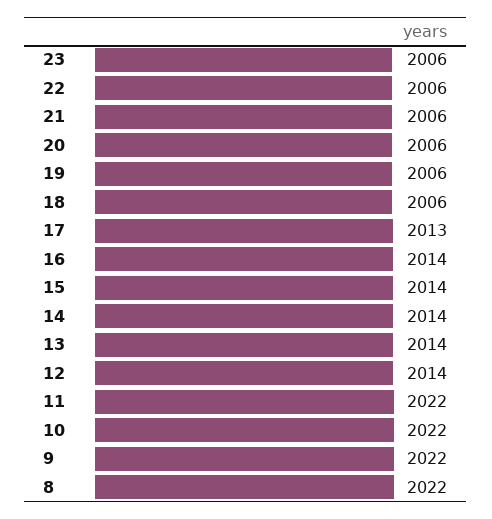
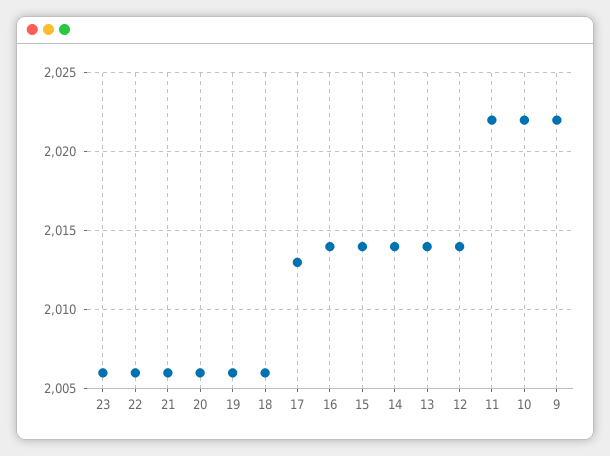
8: 2022 -> none

